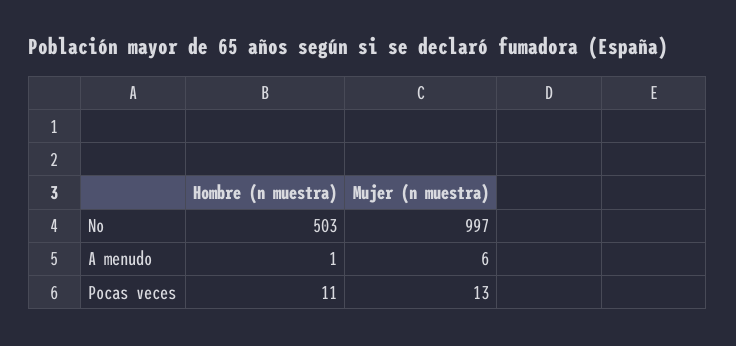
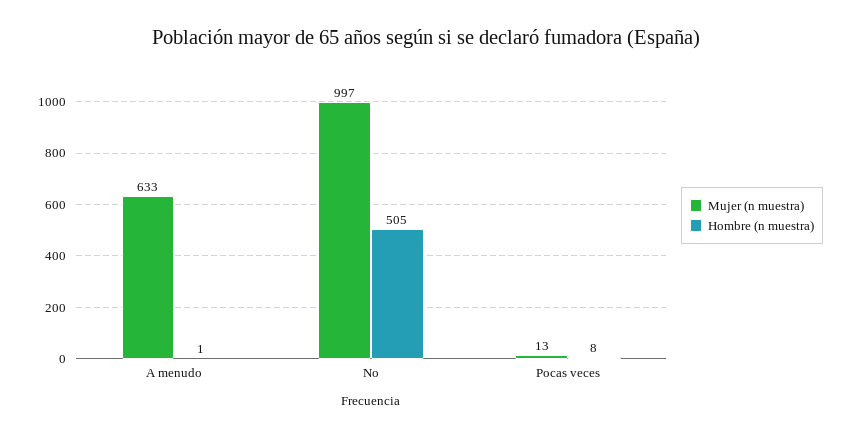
Hombre (n muestra), No: 503 -> 505
Mujer (n muestra), A menudo: 6 -> 633
Hombre (n muestra), Pocas veces: 11 -> 8

